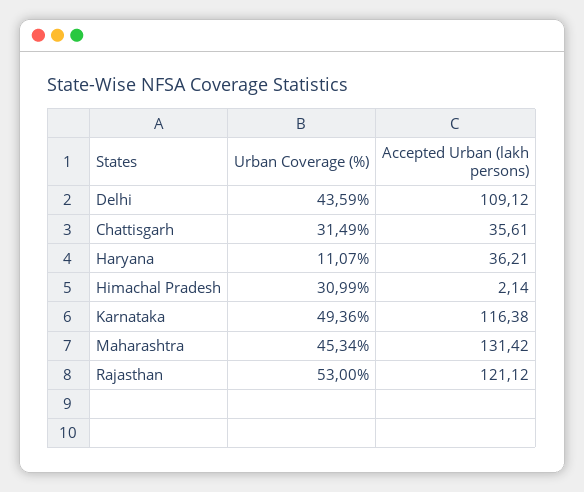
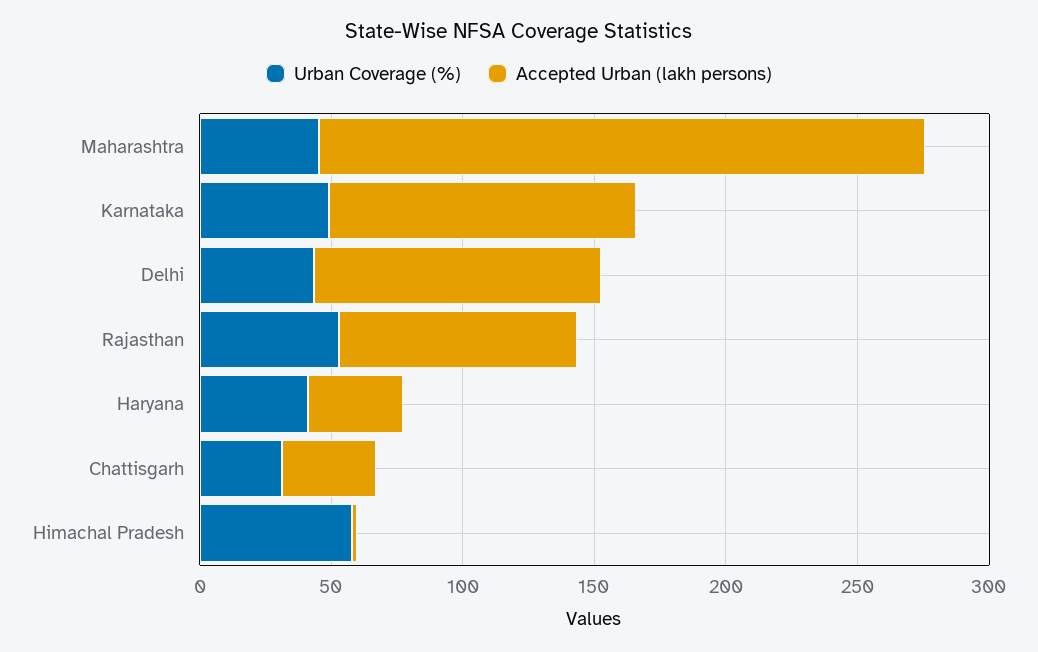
Urban Coverage (%), Haryana: 11.07 -> 40
Urban Coverage (%), Himachal Pradesh: 30.99 -> 60
Accepted Urban (lakh persons), Maharashtra: 131.42 -> 230
Accepted Urban (lakh persons), Rajasthan: 121.12 -> 90

